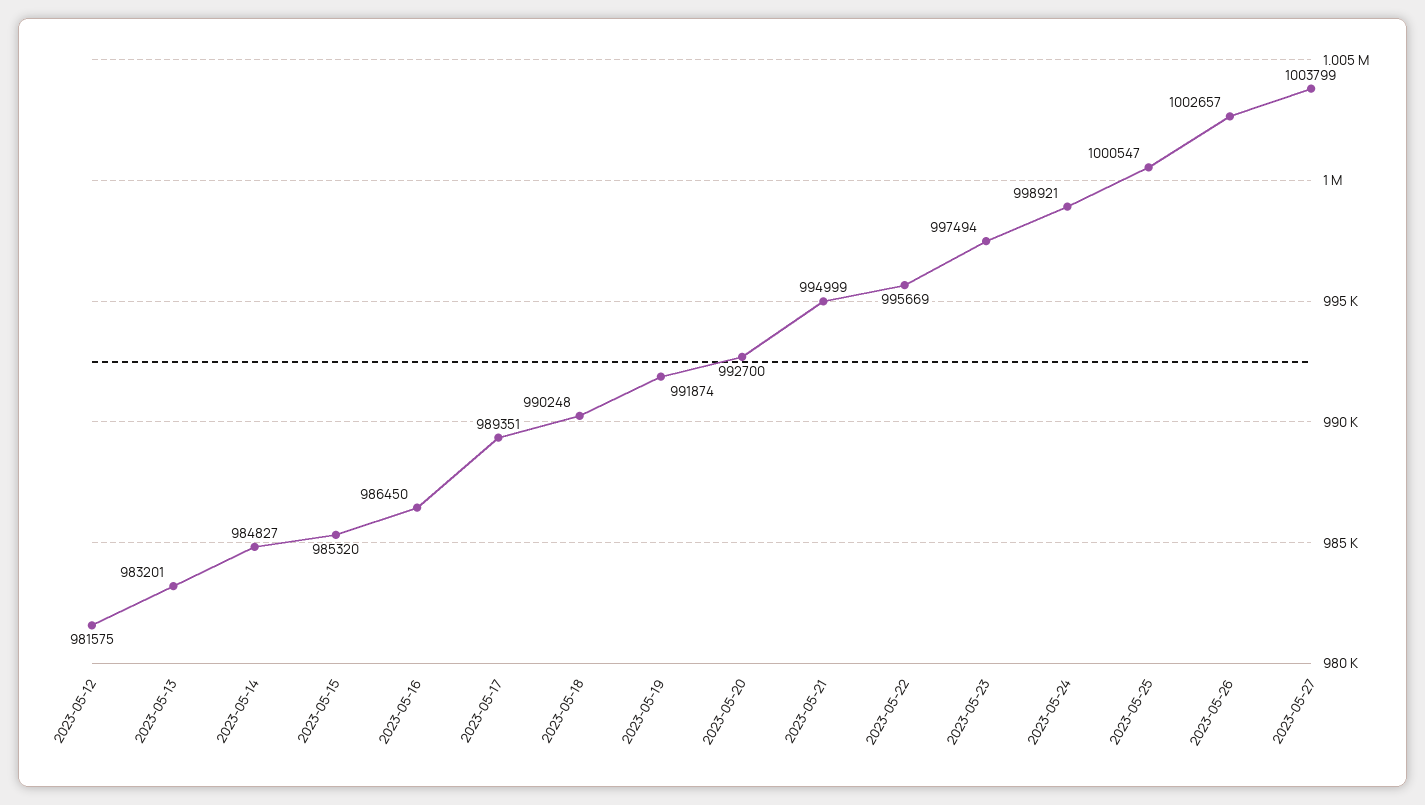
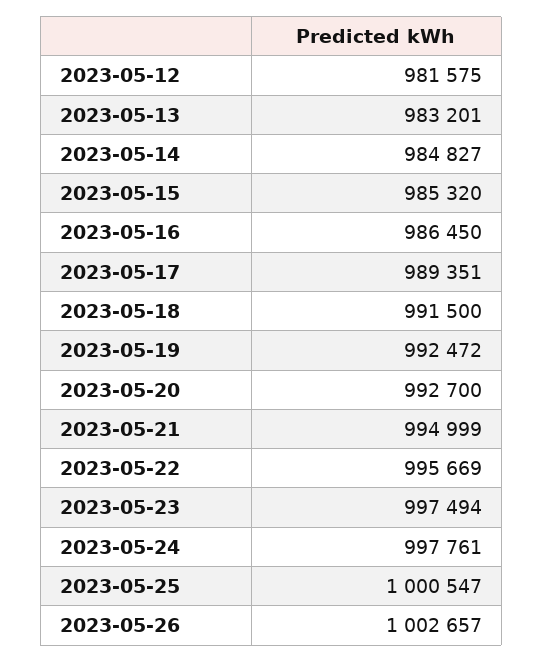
2023-05-18: 990248 -> 991500
2023-05-19: 991874 -> 992472
2023-05-24: 998921 -> 997761
2023-05-27: 1003799 -> none

